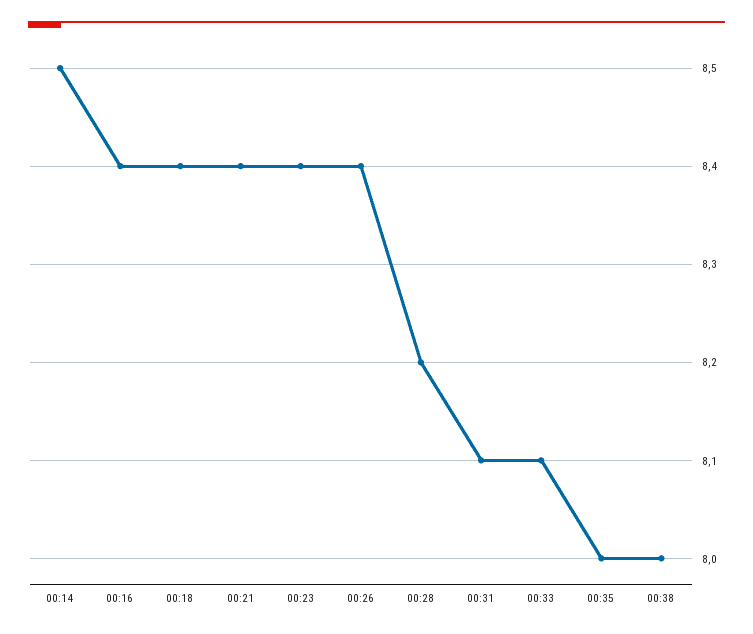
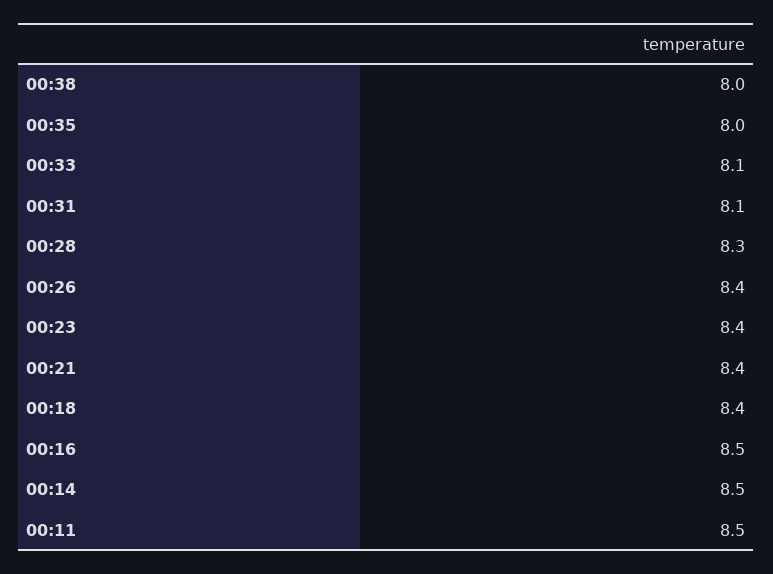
00:16: 8.4 -> 8.5
00:28: 8.2 -> 8.3
00:11: none -> 8.5

